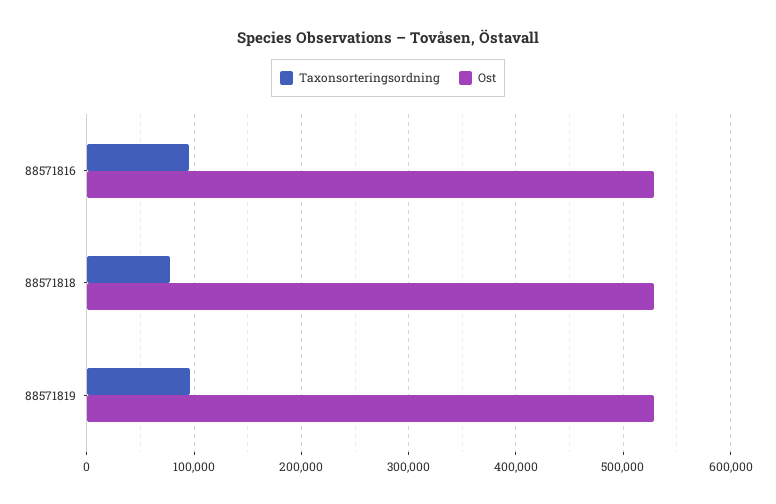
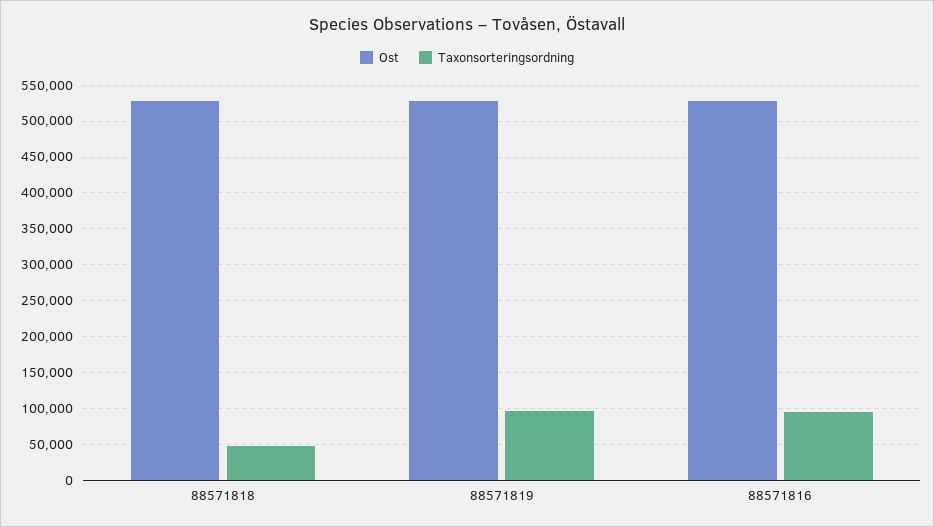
Taxonsorteringsordning, 88571818: 80000 -> 50000

